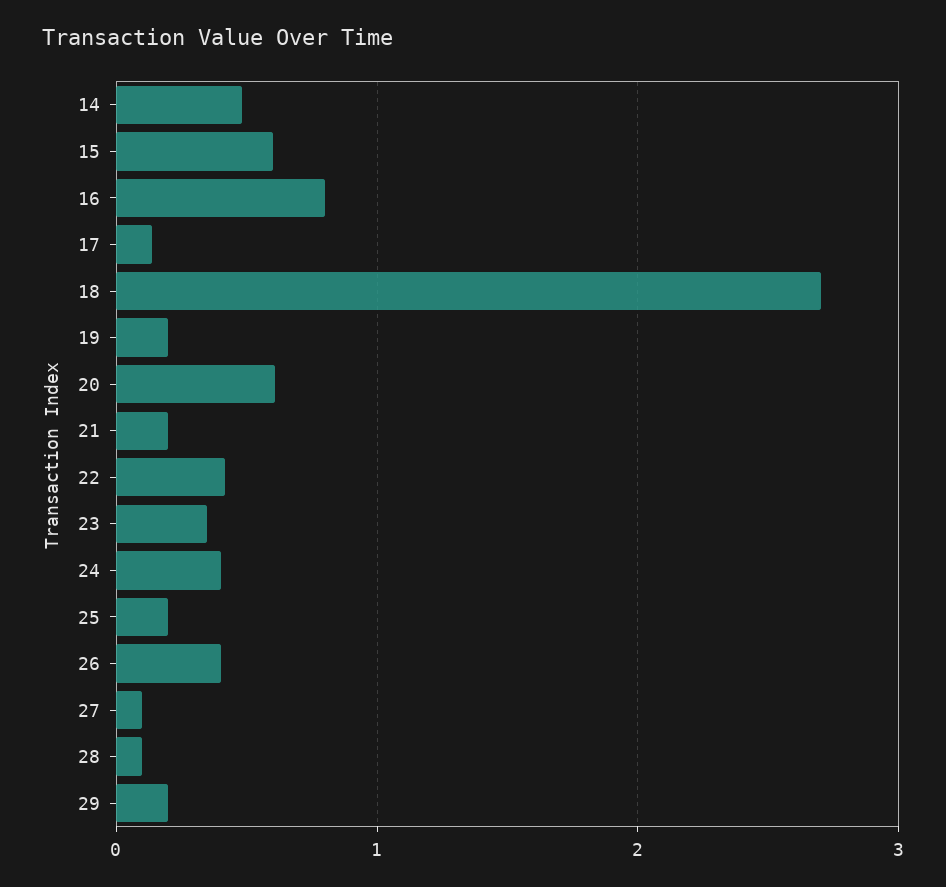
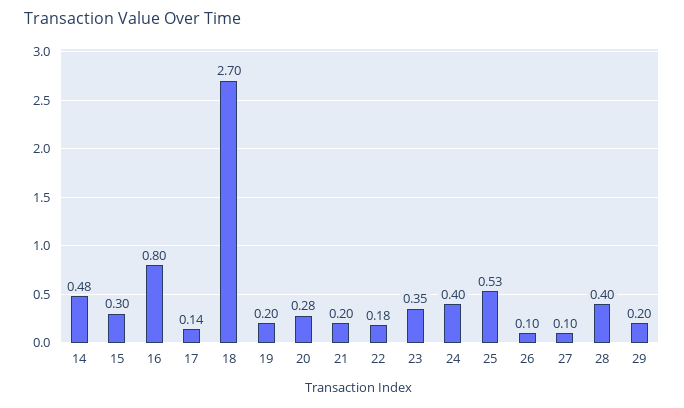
15: 0.6 -> 0.3
20: 0.6 -> 0.28
22: 0.4 -> 0.18
25: 0.2 -> 0.53
26: 0.4 -> 0.1
28: 0.1 -> 0.4

